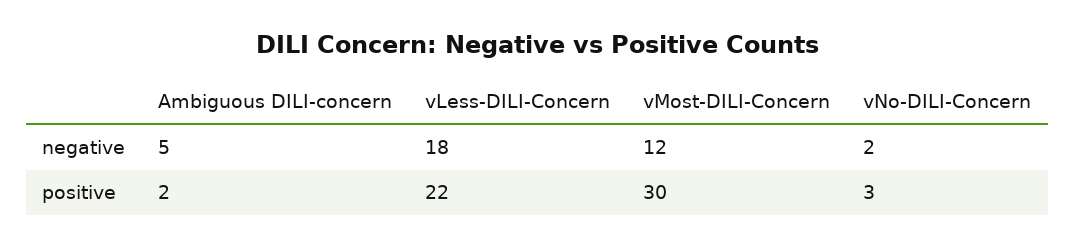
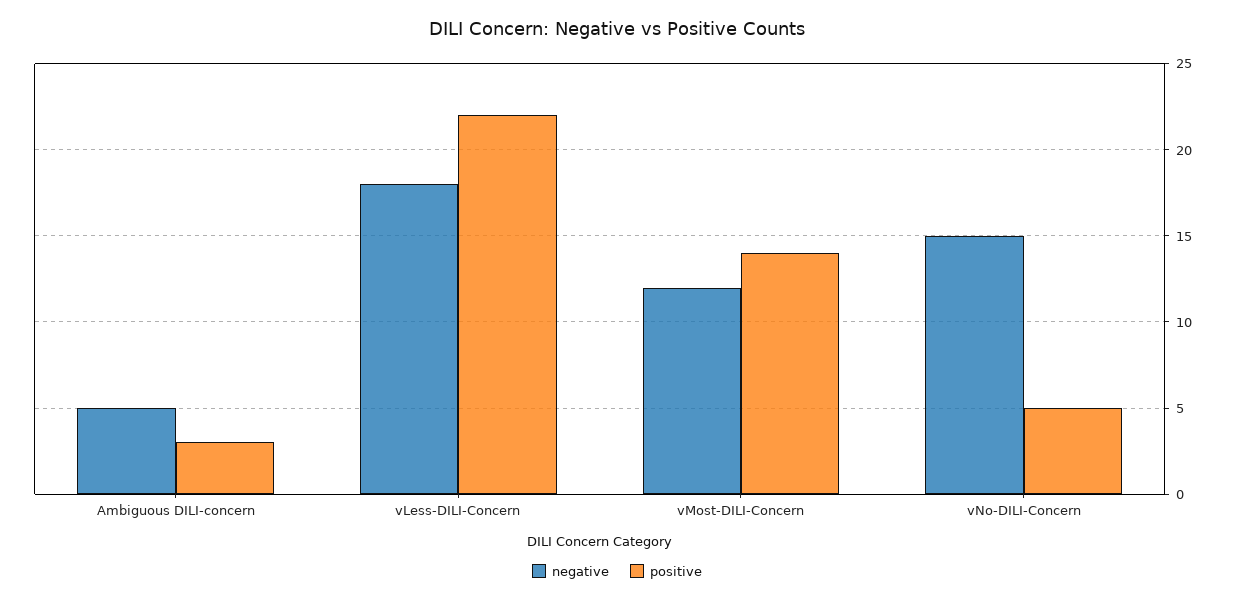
negative, vNo-DILI-Concern: 2 -> 15
positive, Ambiguous DILI-concern: 2 -> 3
positive, vMost-DILI-Concern: 30 -> 14
positive, vNo-DILI-Concern: 3 -> 5

